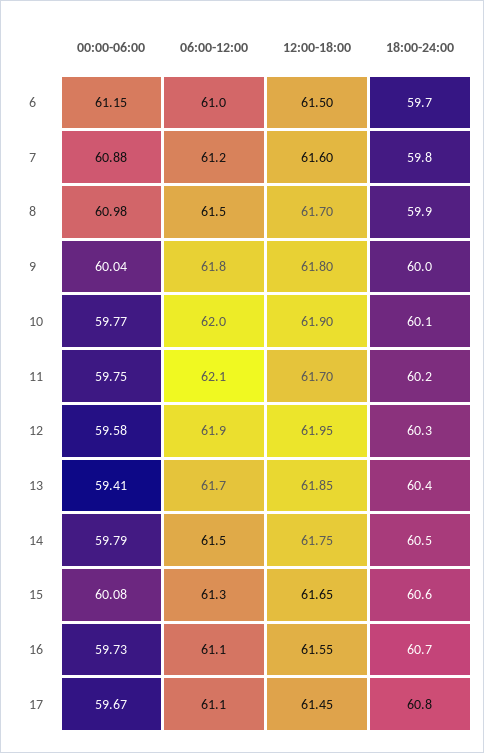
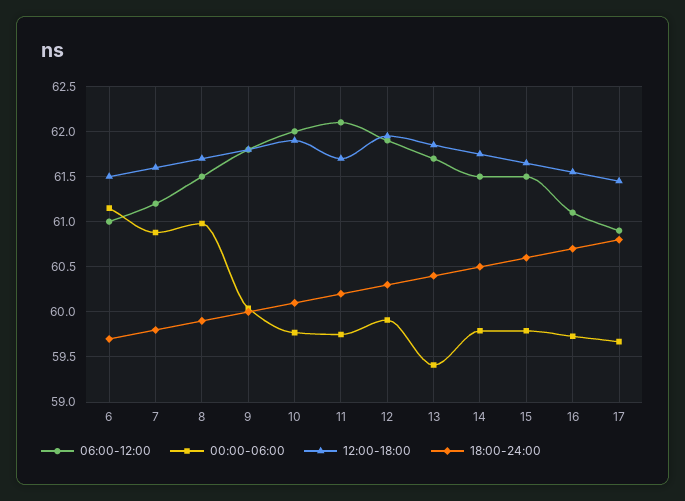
00:00-06:00, 12: 59.58 -> 59.9
00:00-06:00, 15: 60.08 -> 59.8
06:00-12:00, 15: 61.3 -> 61.5
06:00-12:00, 17: 61.1 -> 60.9

